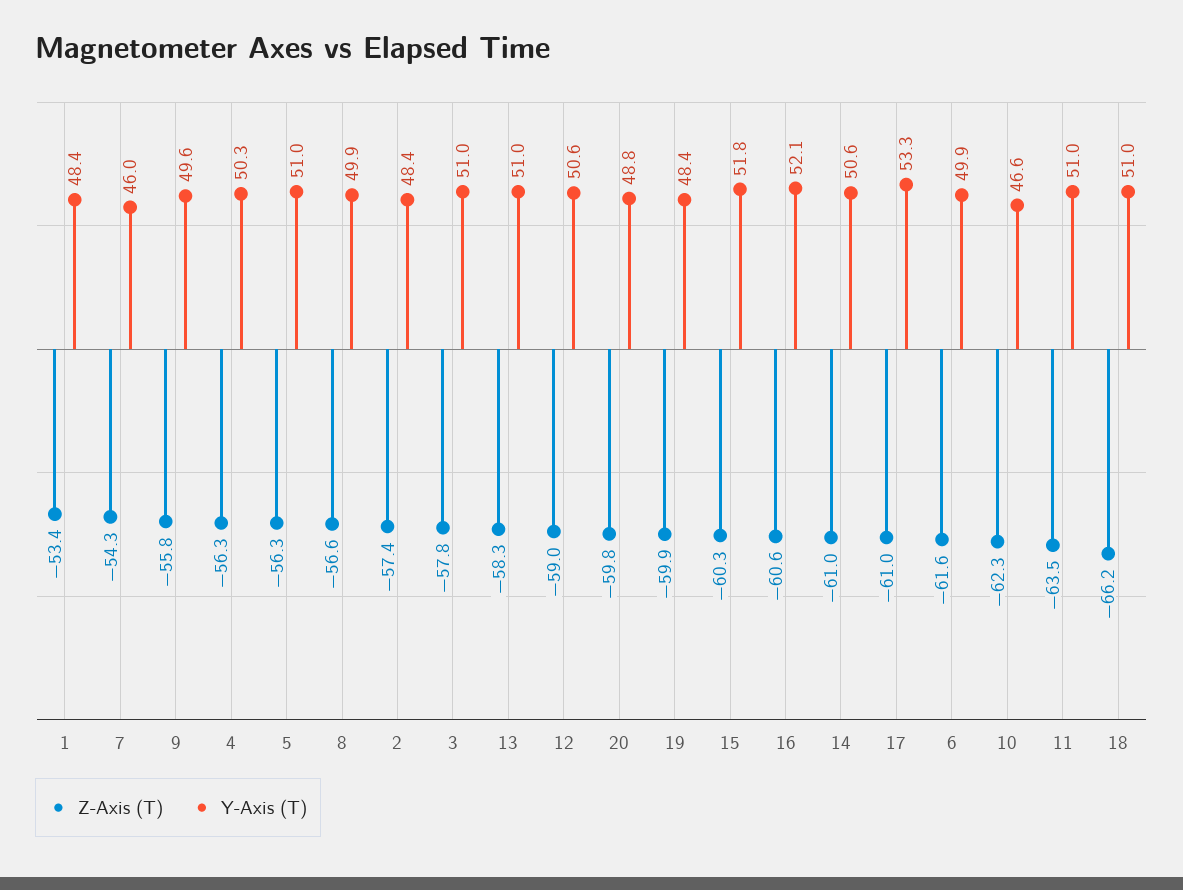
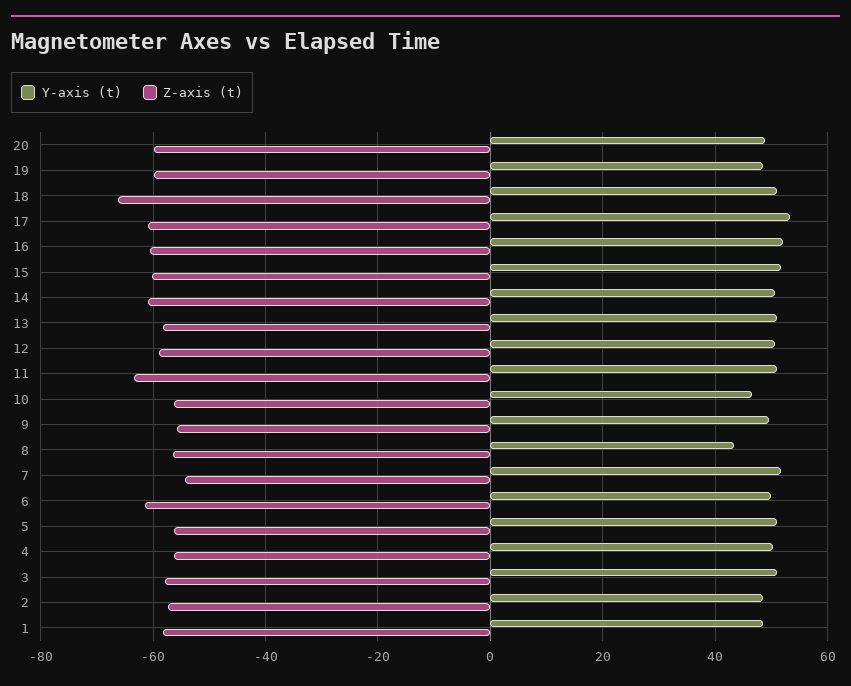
Z-Axis (T), 1: -53.4 -> -58
Y-Axis (T), 7: 46 -> 52
Y-Axis (T), 8: 49.9 -> 44
Z-Axis (T), 10: -62.3 -> -56

